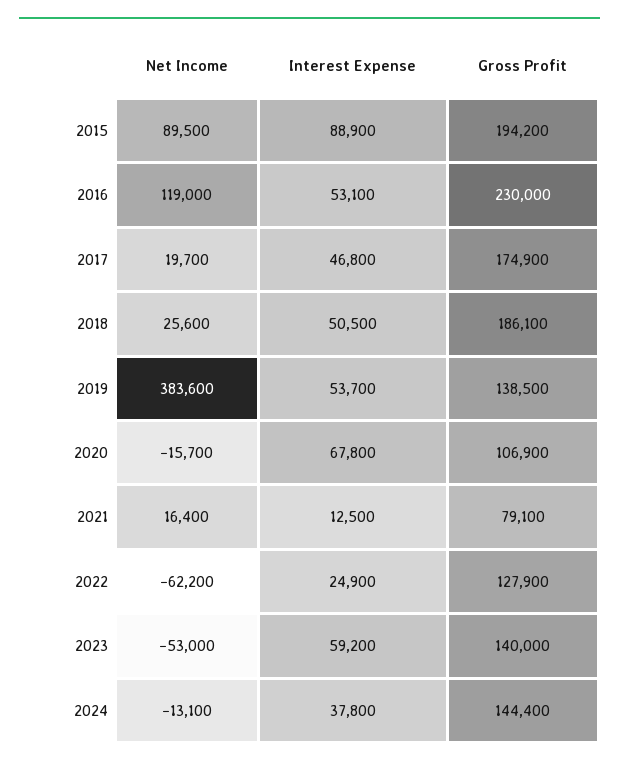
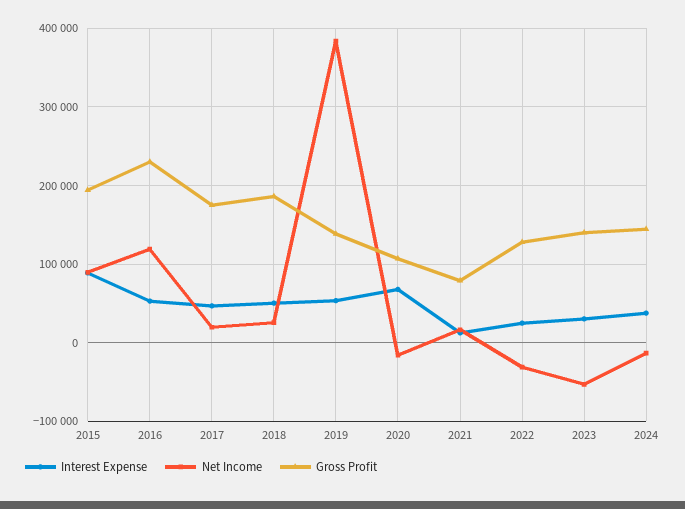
Net Income, 2022: -62200 -> -30000
Interest Expense, 2023: 59200 -> 30000

